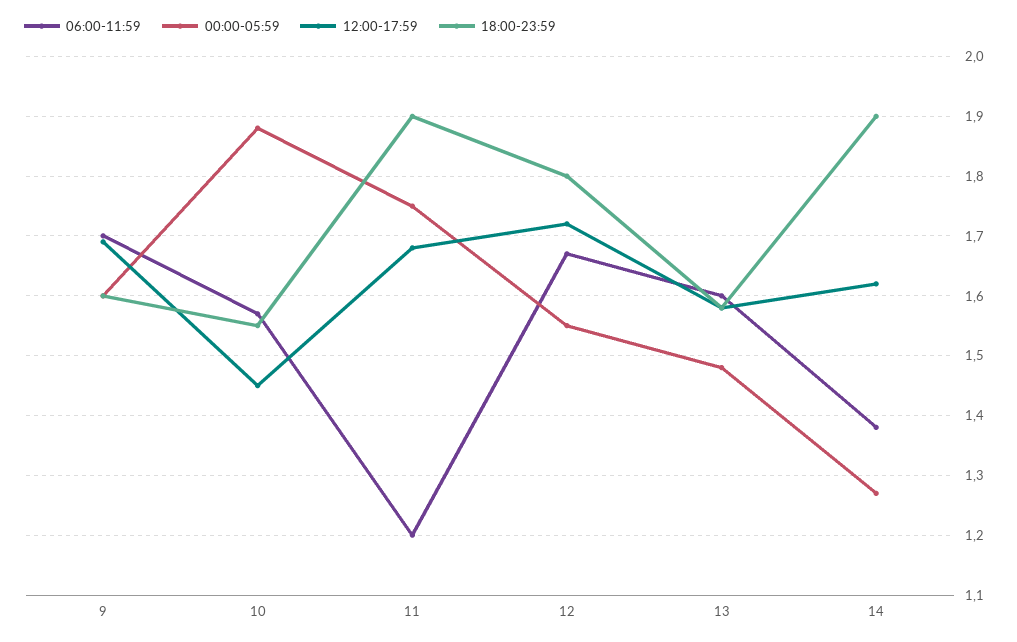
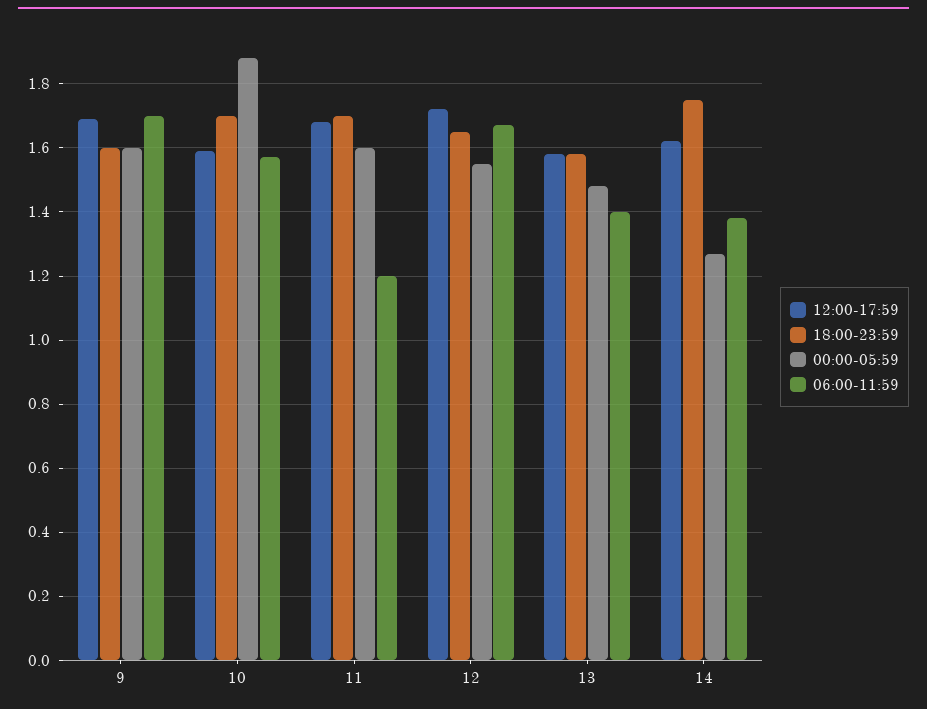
12:00-17:59, 10: 1.45 -> 1.6
18:00-23:59, 10: 1.55 -> 1.7
00:00-05:59, 11: 1.75 -> 1.6
18:00-23:59, 11: 1.9 -> 1.7
18:00-23:59, 12: 1.8 -> 1.65
06:00-11:59, 13: 1.6 -> 1.4
18:00-23:59, 14: 1.9 -> 1.75

